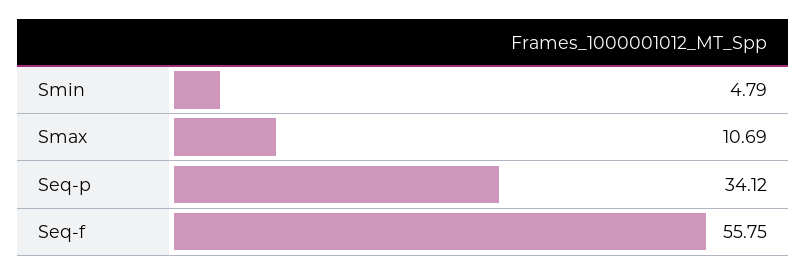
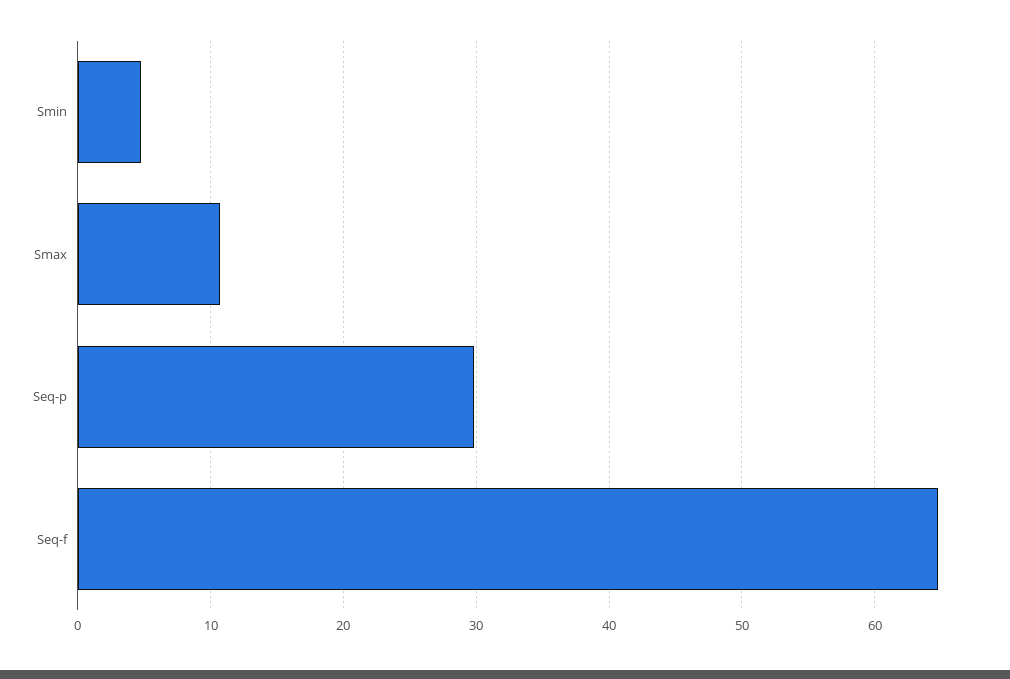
Seq-p: 34.12 -> 30
Seq-f: 55.75 -> 65

